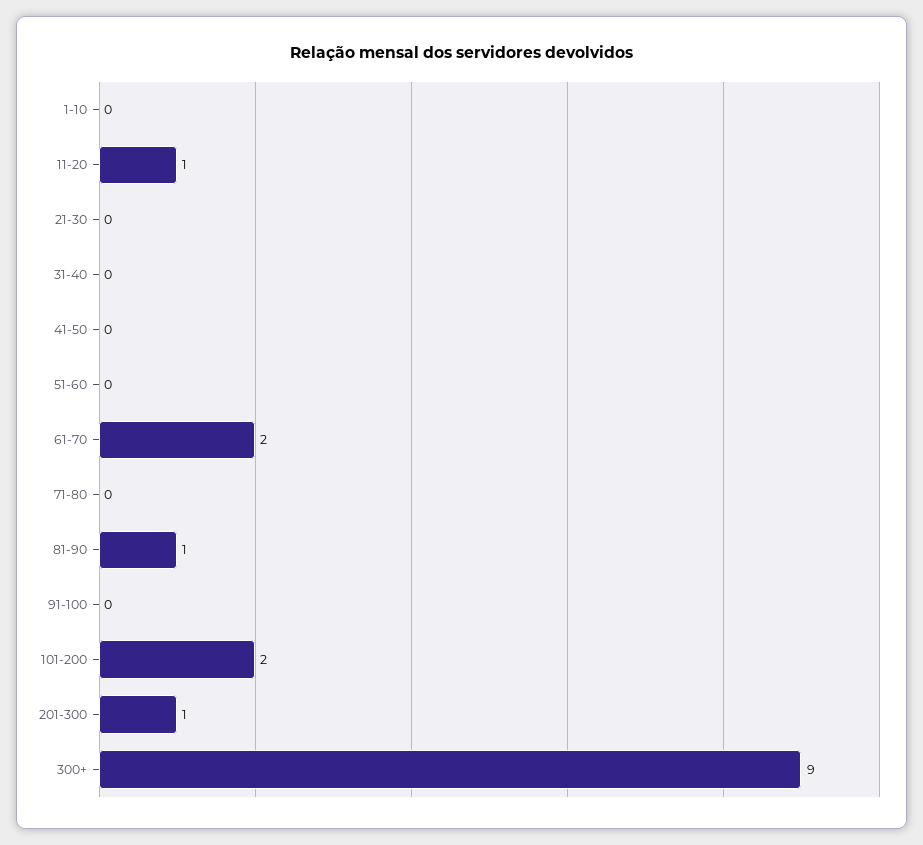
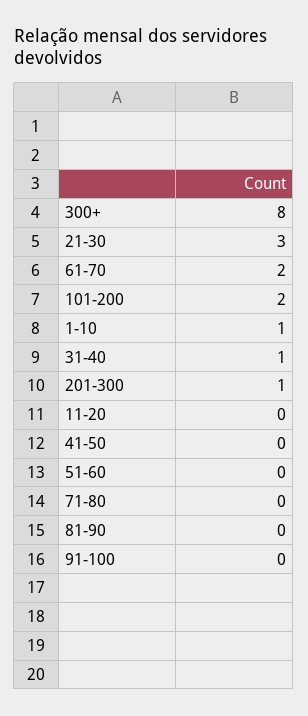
1-10: 0 -> 1
11-20: 1 -> 0
21-30: 0 -> 3
31-40: 0 -> 1
81-90: 1 -> 0
300+: 9 -> 8

